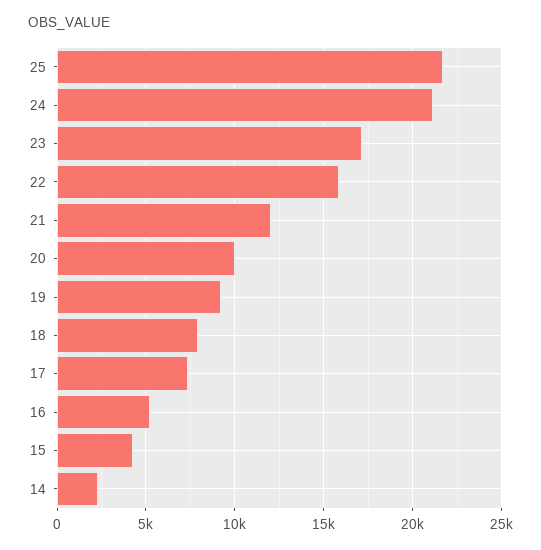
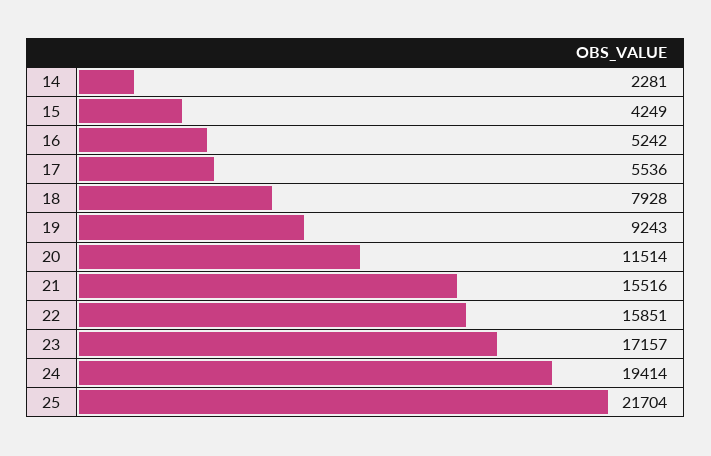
24: 21000 -> 19414
21: 12000 -> 15516
20: 10000 -> 11514
17: 7500 -> 5536

